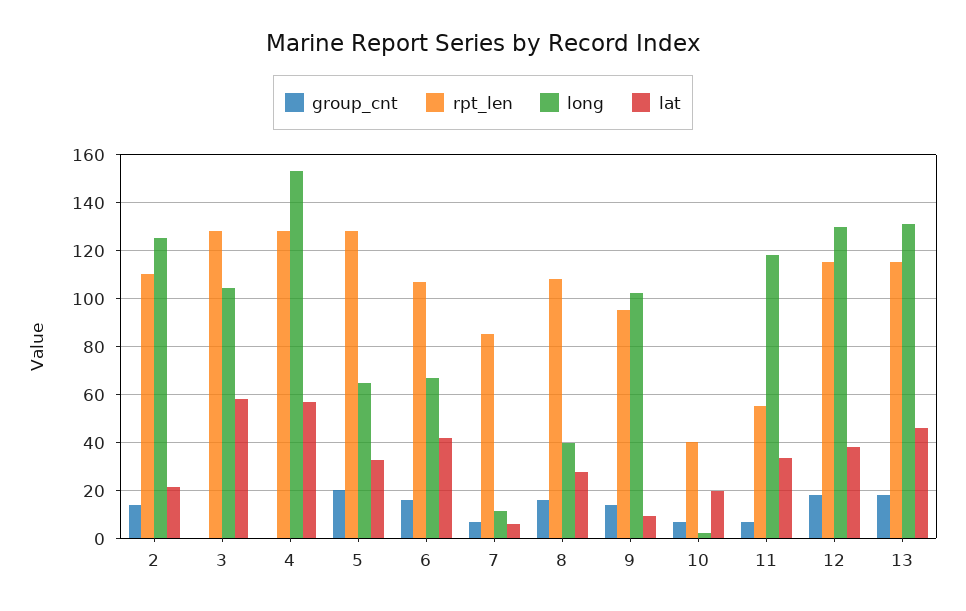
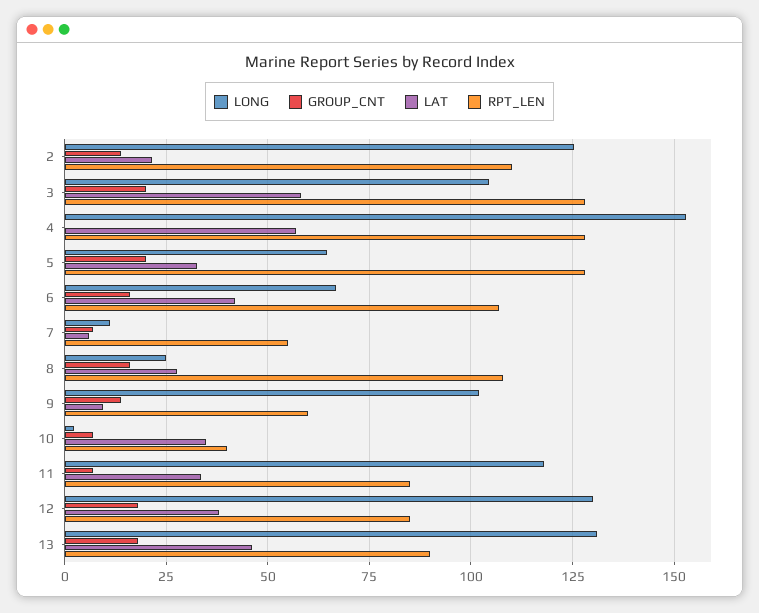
group_cnt, 3: 0 -> 20
rpt_len, 7: 85 -> 55
long, 8: 40 -> 25
rpt_len, 9: 95 -> 60
lat, 10: 20 -> 35
rpt_len, 11: 55 -> 85
rpt_len, 12: 115 -> 85
rpt_len, 13: 115 -> 90

